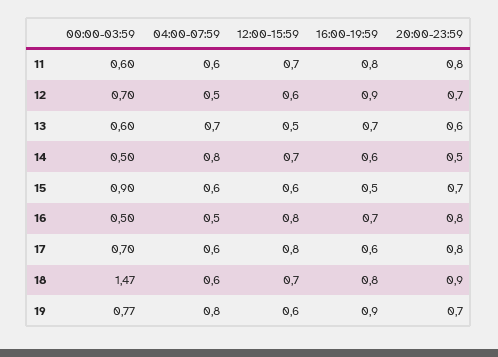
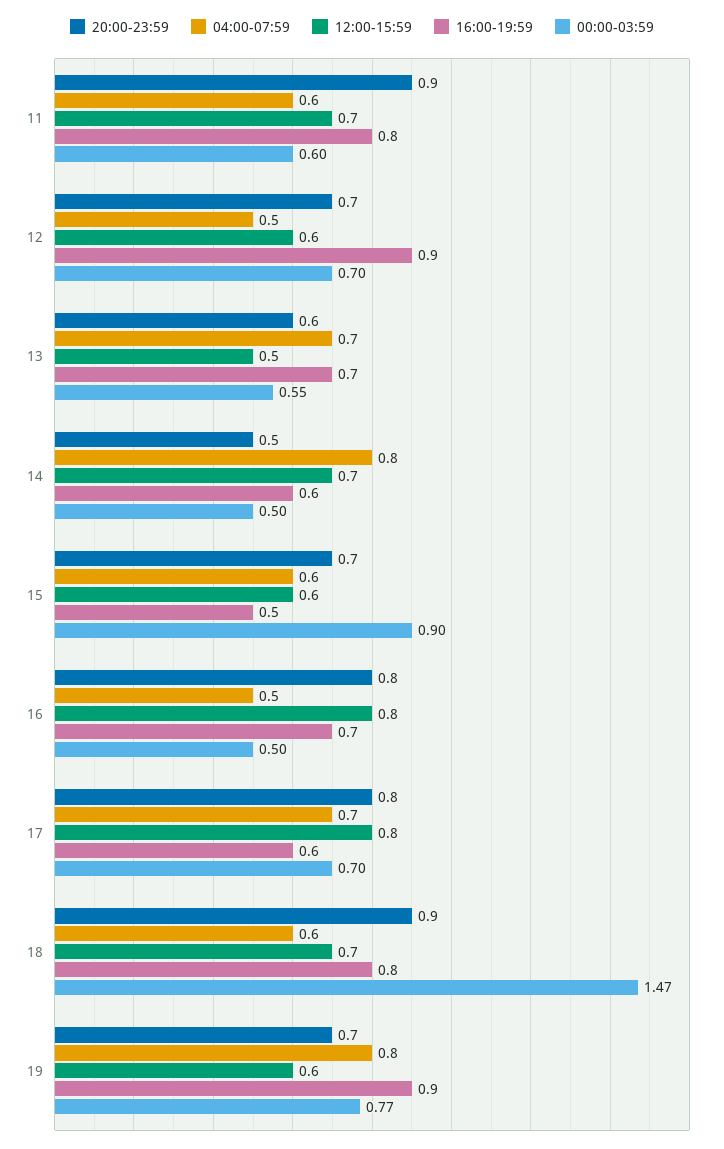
20:00-23:59, 11: 0.8 -> 0.9
00:00-03:59, 13: 0.6 -> 0.55
04:00-07:59, 17: 0.6 -> 0.7

